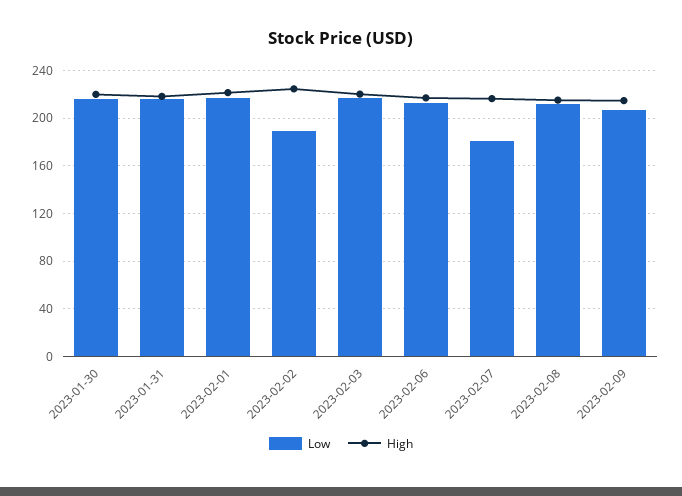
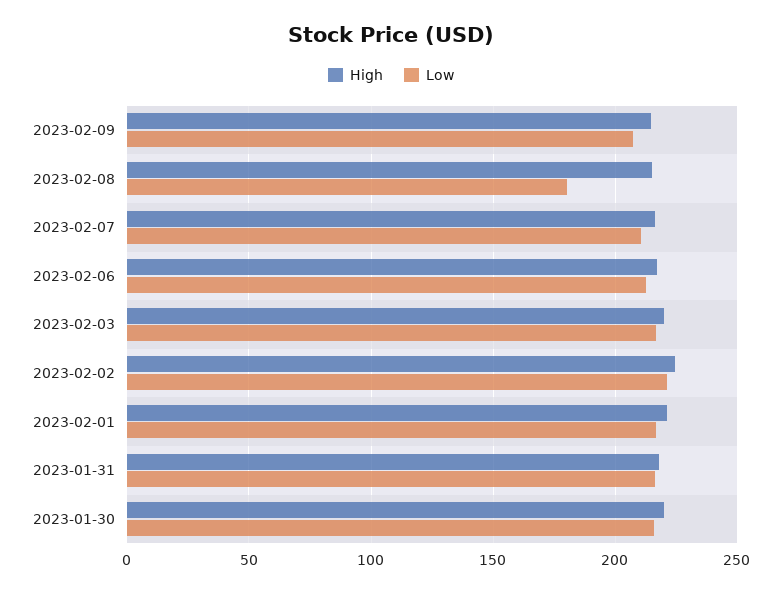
Low, 2023-02-02: 190 -> 220
Low, 2023-02-07: 180 -> 210
Low, 2023-02-08: 210 -> 180

